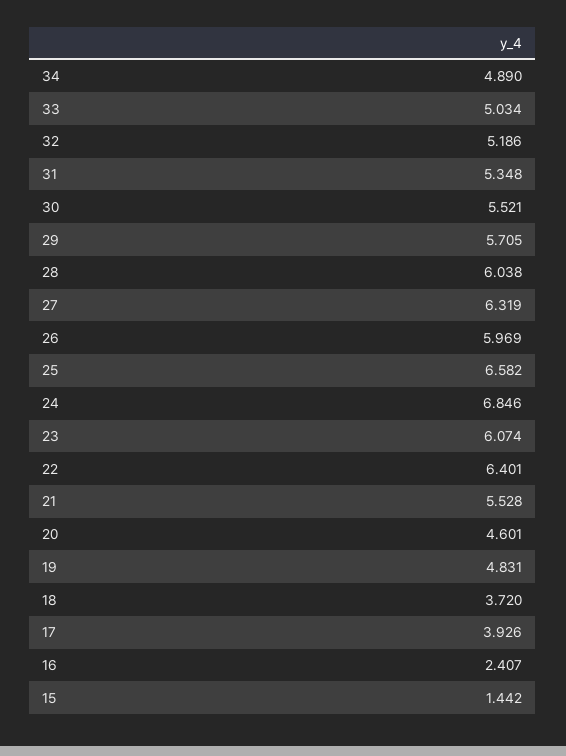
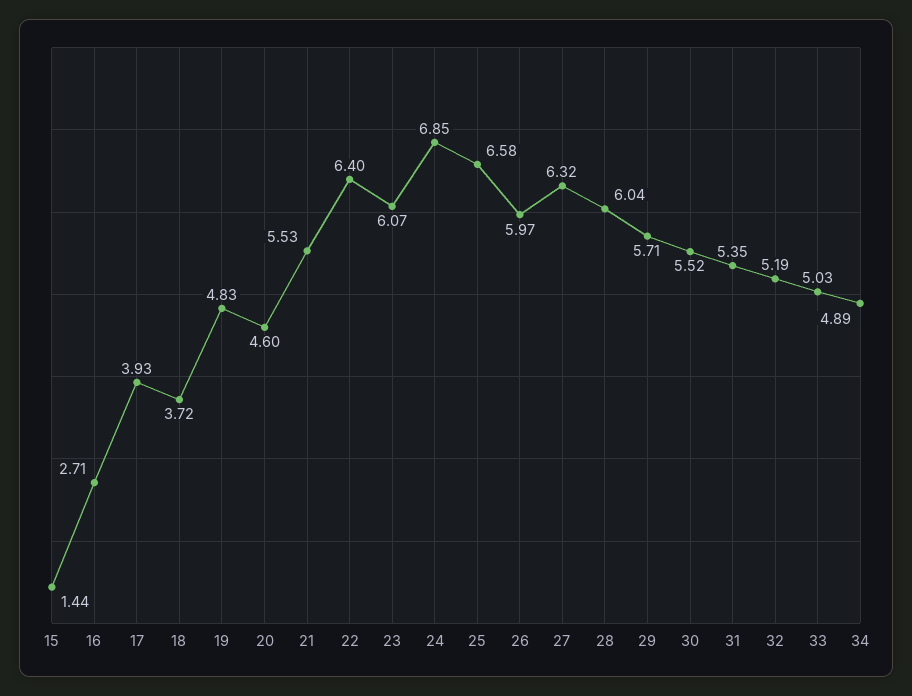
16: 2.407 -> 2.71

